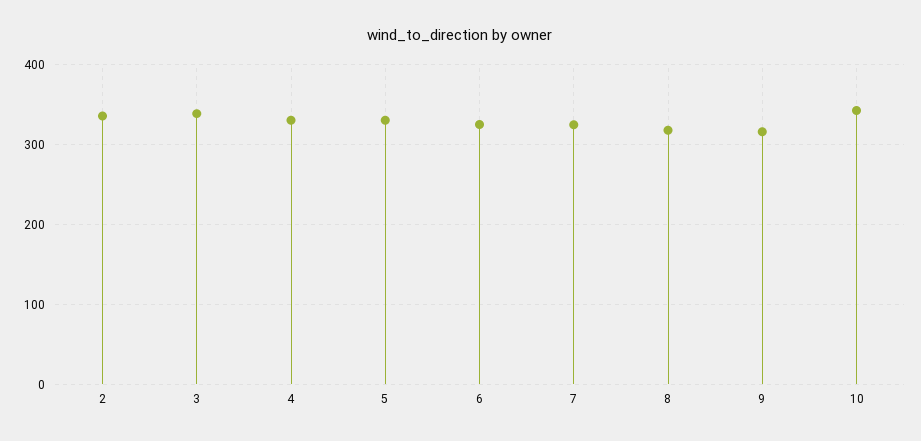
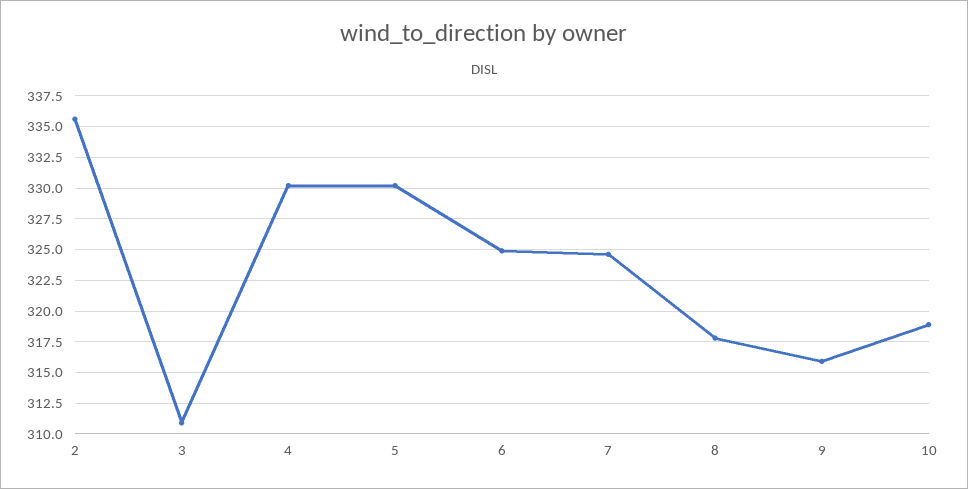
3: 340 -> 311
10: 340 -> 319

